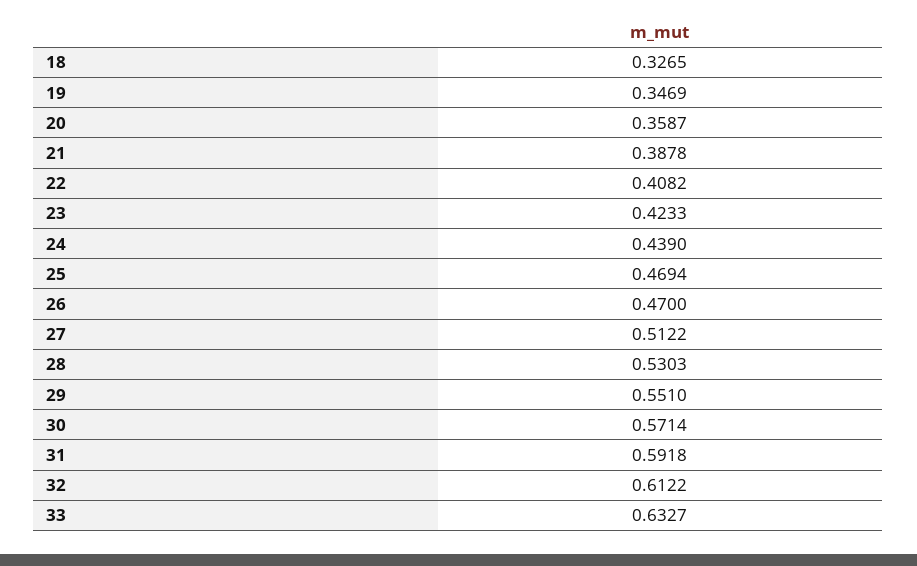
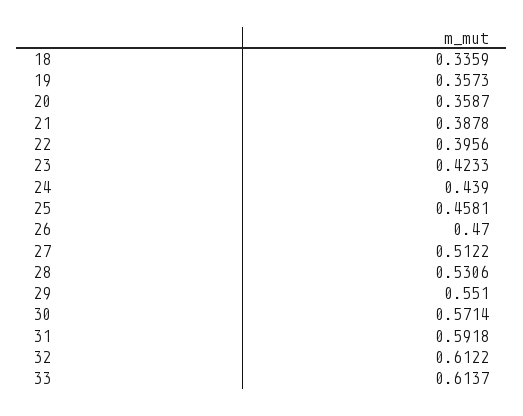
18: 0.3265 -> 0.3359
19: 0.3469 -> 0.3573
22: 0.4082 -> 0.3956
25: 0.4694 -> 0.4581
28: 0.5303 -> 0.5306
33: 0.6327 -> 0.6137

